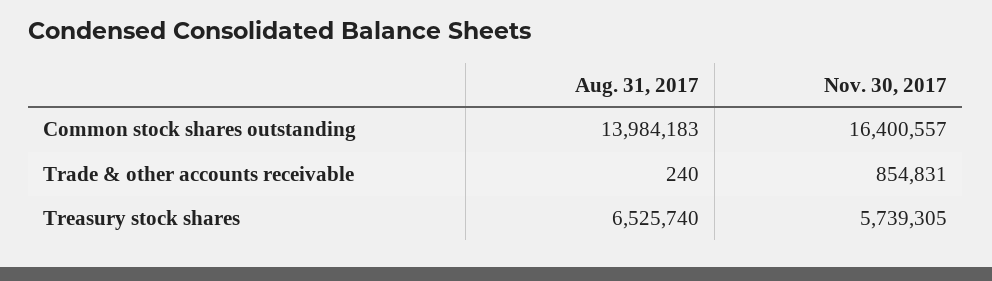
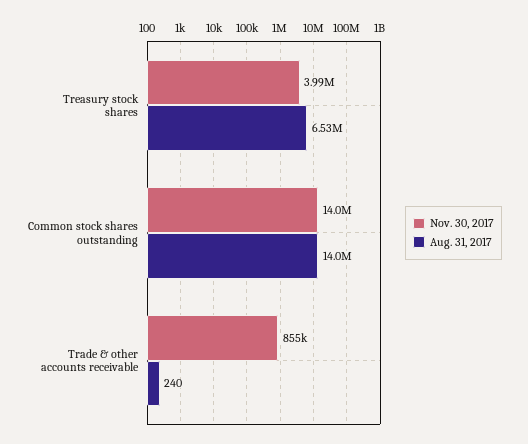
Nov. 30, 2017, Common stock shares outstanding: 16400557 -> 14000000
Nov. 30, 2017, Treasury stock shares: 5739305 -> 3990000

